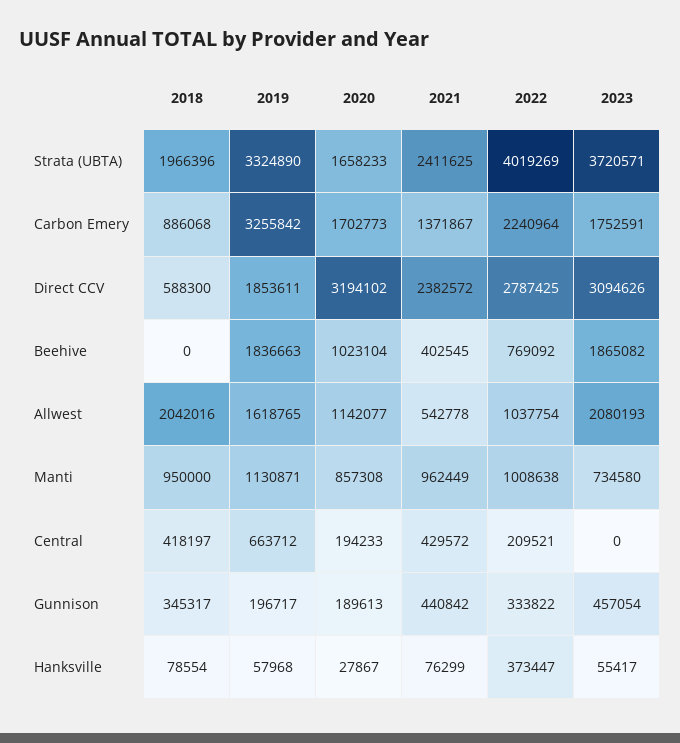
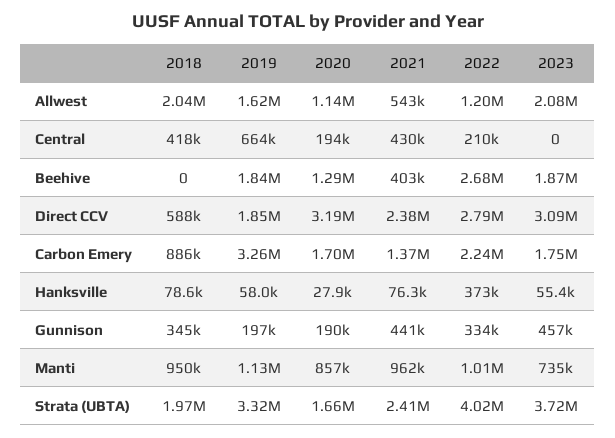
2020, Beehive: 1023104 -> 1290000
2022, Beehive: 769092 -> 2680000
2022, Allwest: 1037754 -> 1200000

